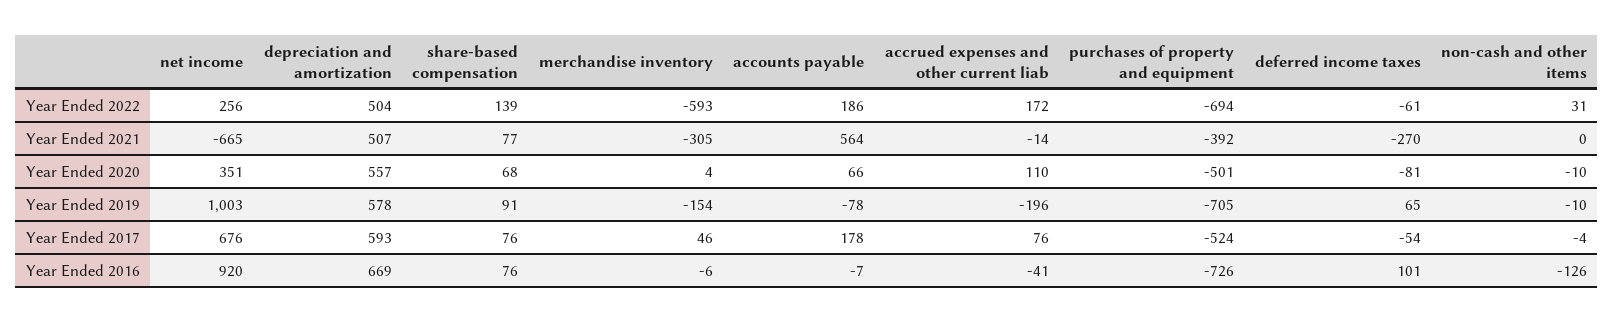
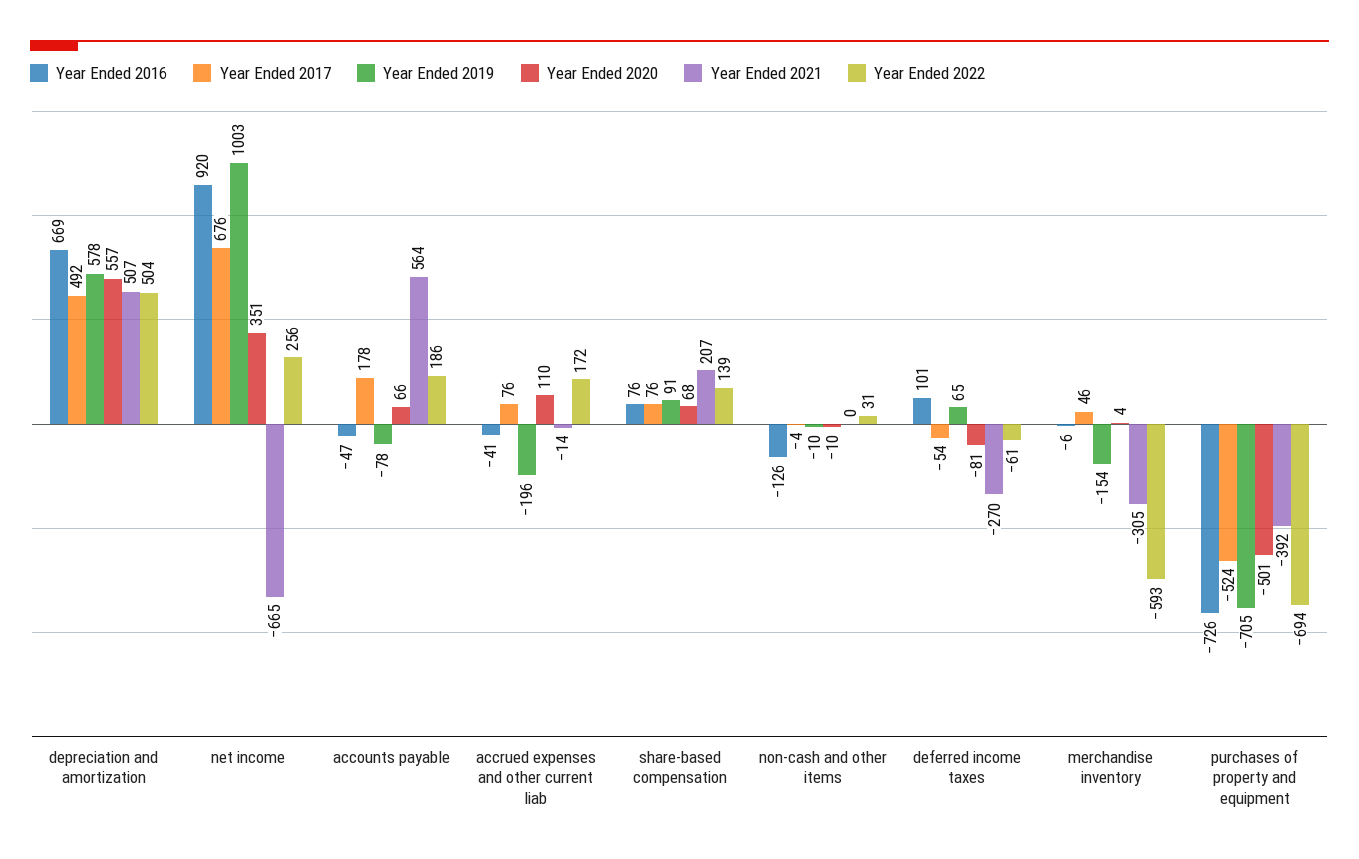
Year Ended 2021, share-based compensation: 77 -> 207
Year Ended 2017, depreciation and amortization: 593 -> 492
Year Ended 2016, accounts payable: -7 -> -47

